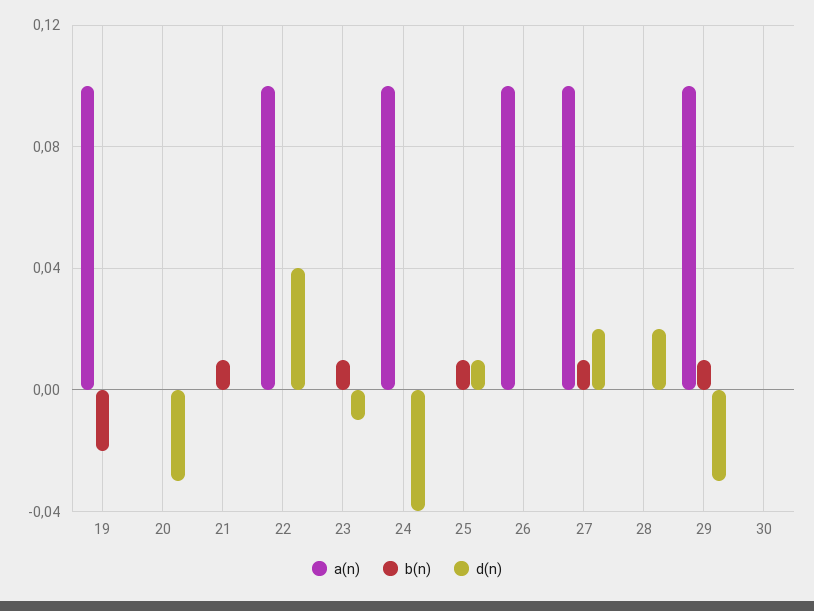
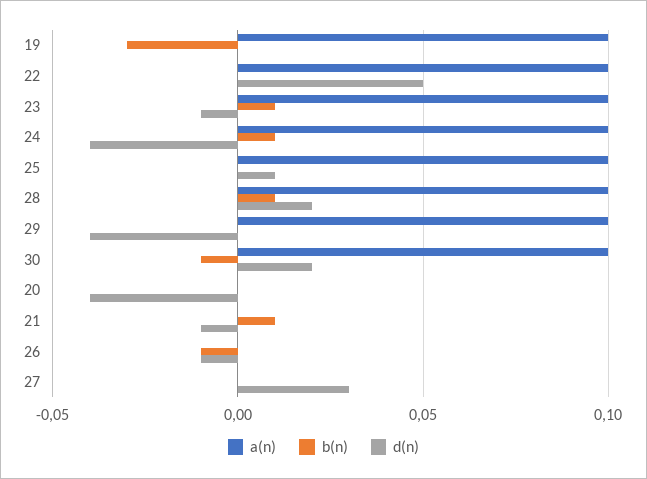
b(n), 19: -0.02 -> -0.03
d(n), 20: -0.03 -> -0.04
d(n), 21: 0 -> -0.01
d(n), 22: 0.04 -> 0.05
a(n), 23: 0 -> 0.1
b(n), 24: 0 -> 0.01
a(n), 25: 0 -> 0.1
b(n), 25: 0.01 -> 0
a(n), 26: 0.1 -> 0
b(n), 26: 0 -> -0.01
d(n), 26: 0 -> -0.01
a(n), 27: 0.1 -> 0
b(n), 27: 0.01 -> 0
d(n), 27: 0.02 -> 0.03
a(n), 28: 0 -> 0.1
b(n), 28: 0 -> 0.01
b(n), 29: 0.01 -> 0
d(n), 29: -0.03 -> -0.04
a(n), 30: 0 -> 0.1
b(n), 30: 0 -> -0.01
d(n), 30: 0 -> 0.02

